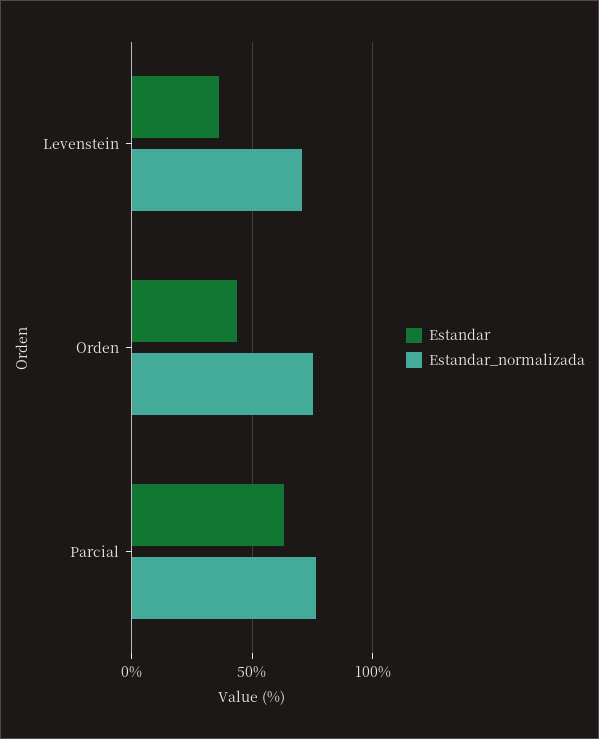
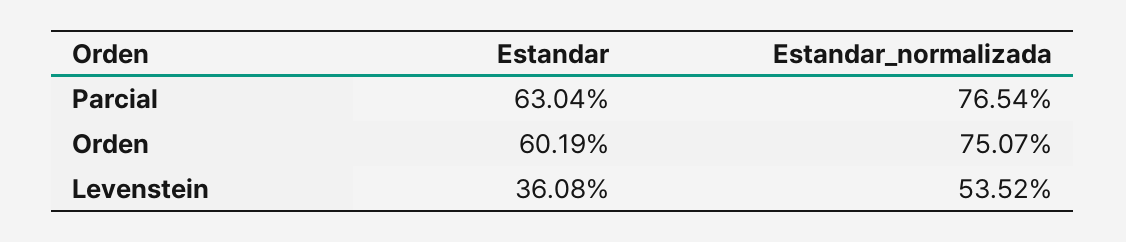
Estandar_normalizada, Levenstein: 70 -> 53.52
Estandar, Orden: 45 -> 60.19

